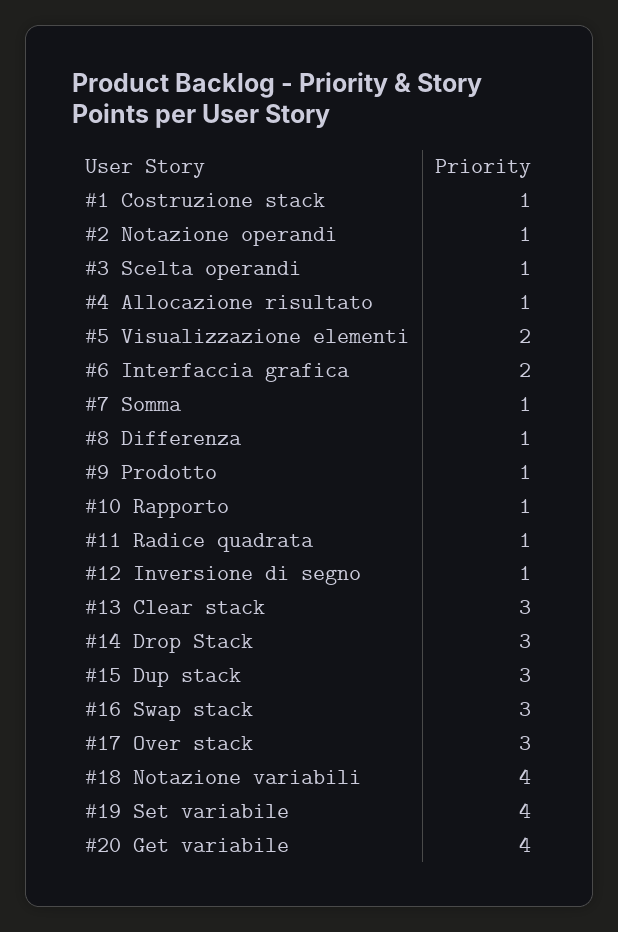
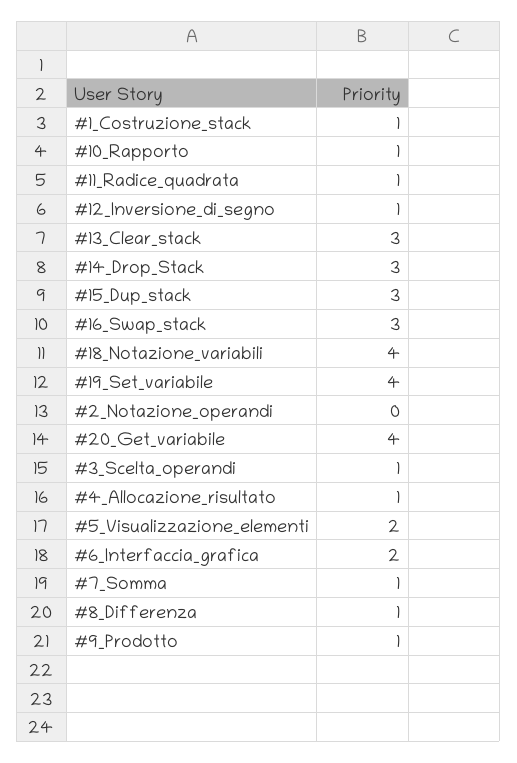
#2 Notazione operandi: 1 -> 0
#17 Over stack: 3 -> none

